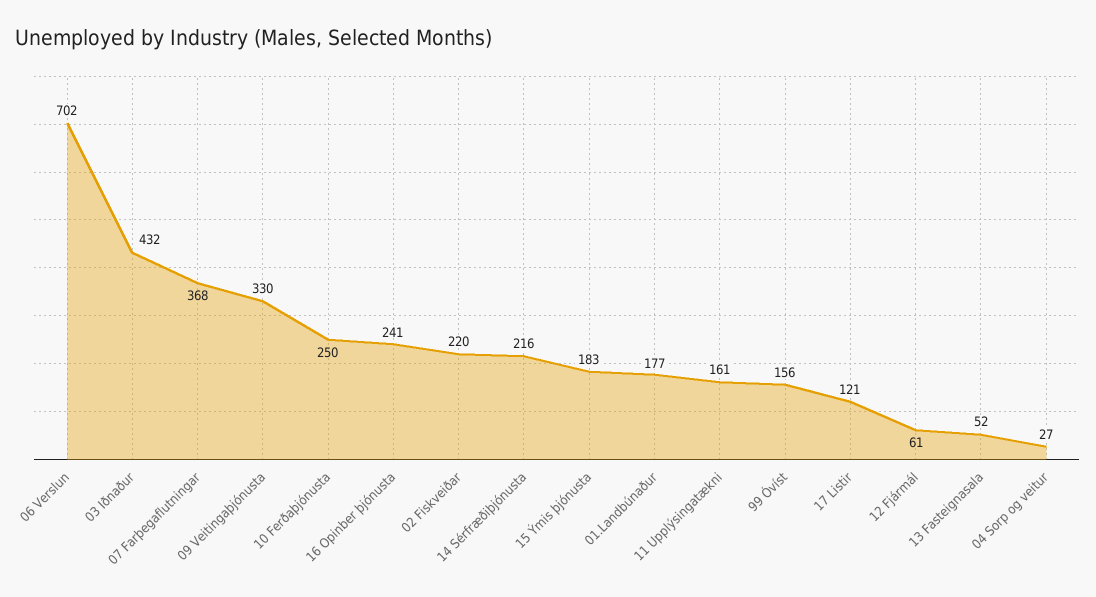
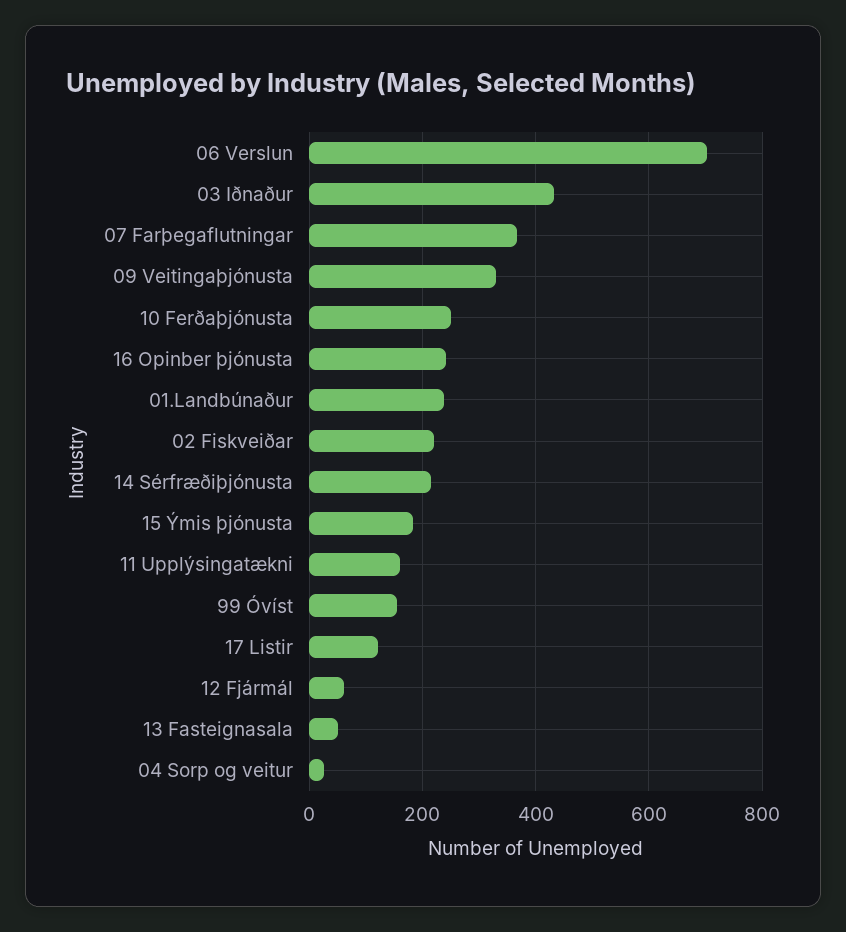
01.Landbúnaður: 177 -> 240

